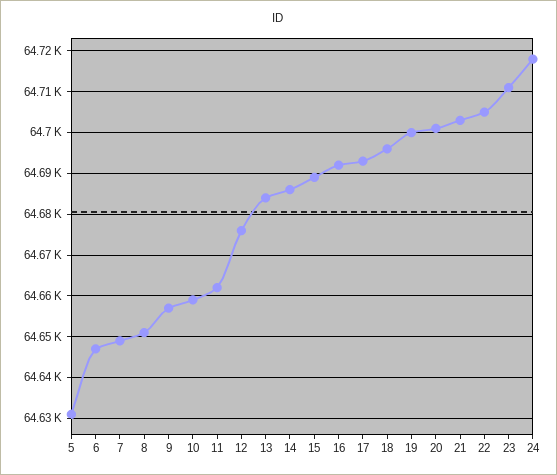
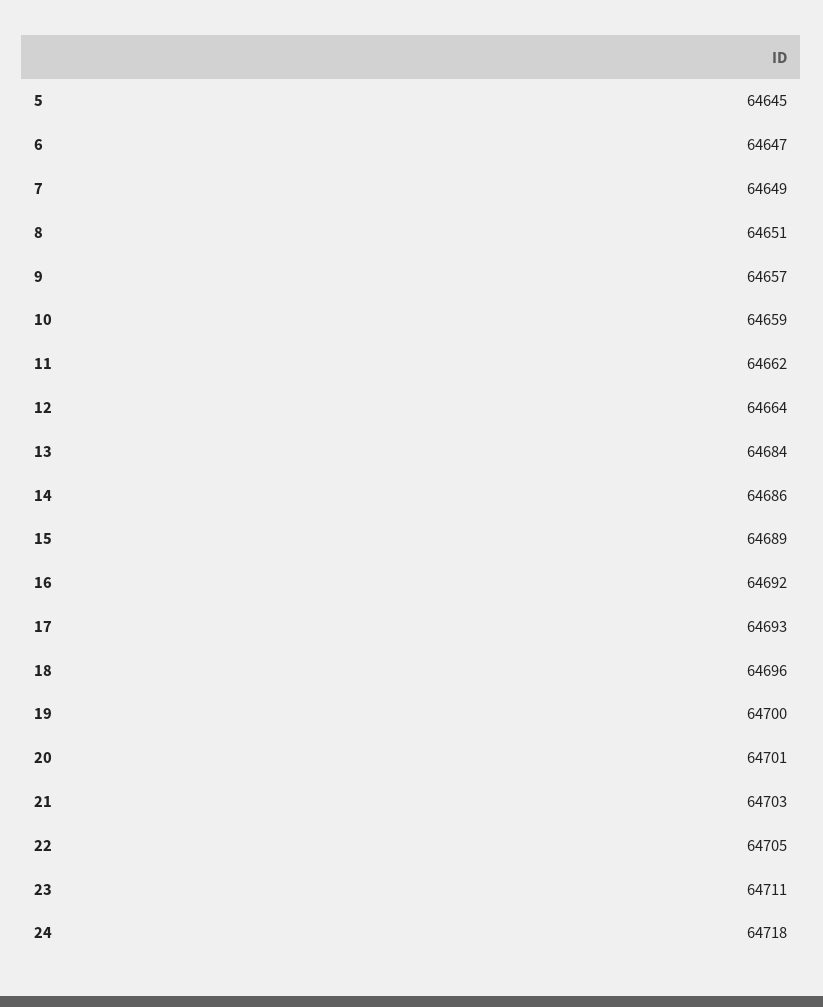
5: 64630 -> 64645
12: 64675 -> 64664

